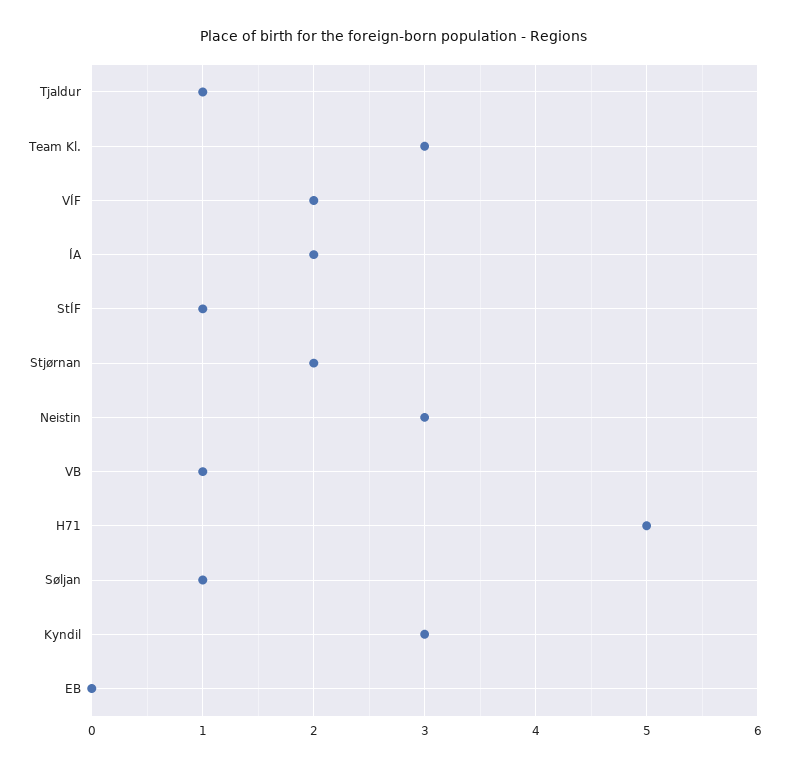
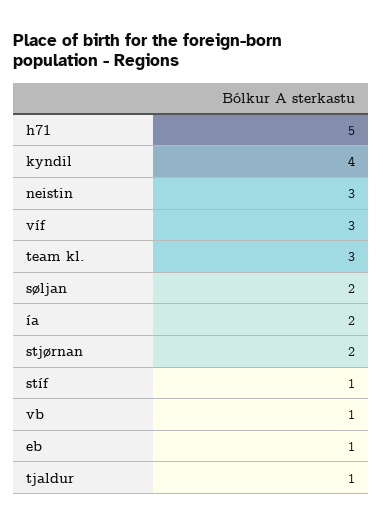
VÍF: 2 -> 3
Søljan: 1 -> 2
Kyndil: 3 -> 4
EB: 0 -> 1

